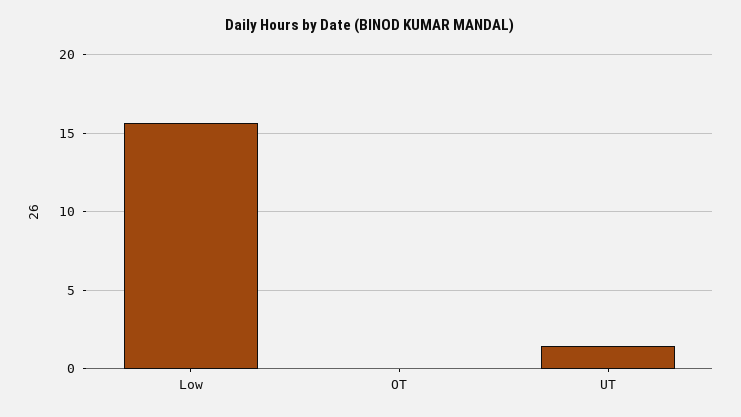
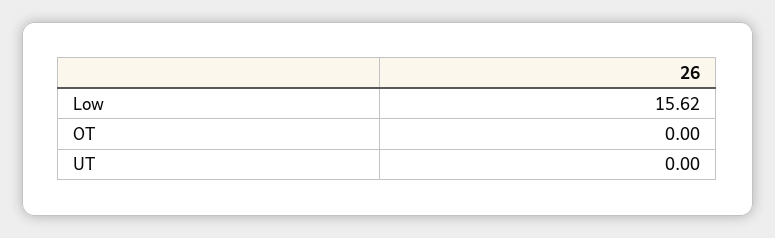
UT: 1.5 -> 0

